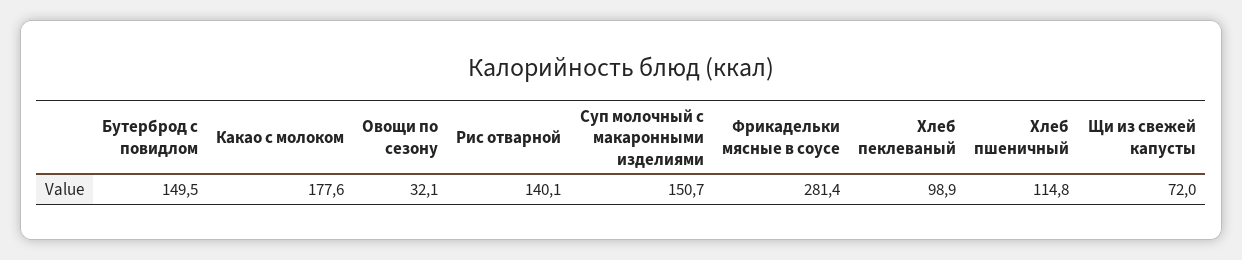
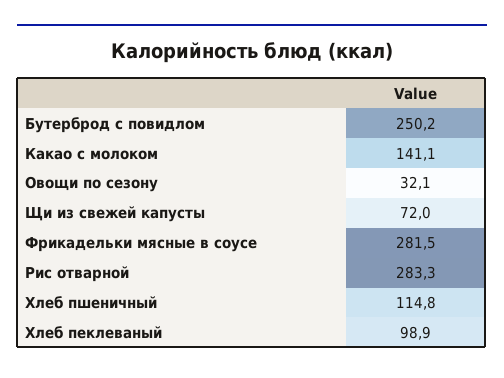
Бутерброд с повидлом: 149.5 -> 250.2
Какао с молоком: 177.6 -> 141.1
Рис отварной: 140.1 -> 283.3
Суп молочный с макаронными изделиями: 150.7 -> none
Фрикадельки мясные в соусе: 281.4 -> 281.5

